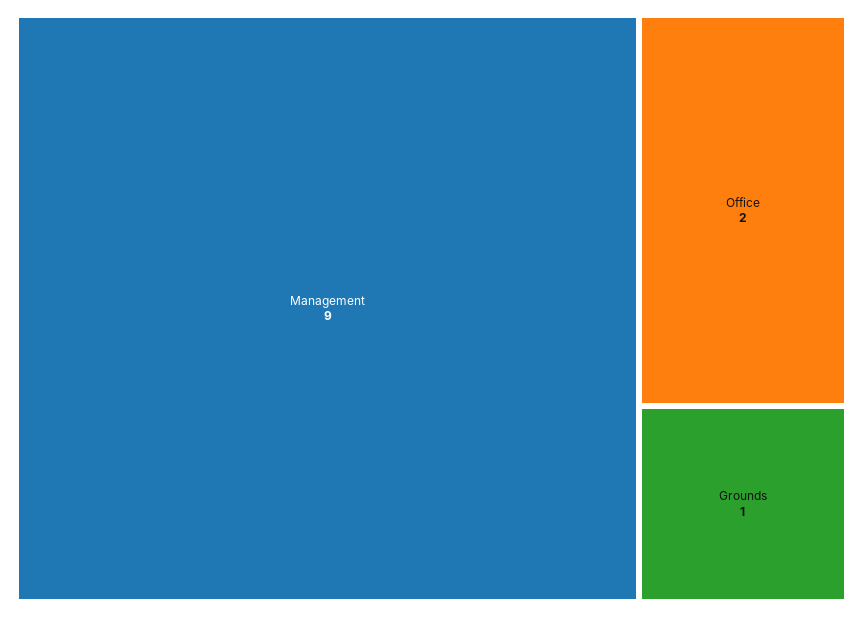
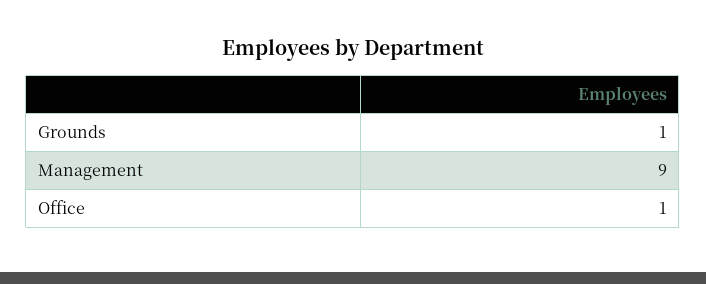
Office: 2 -> 1

